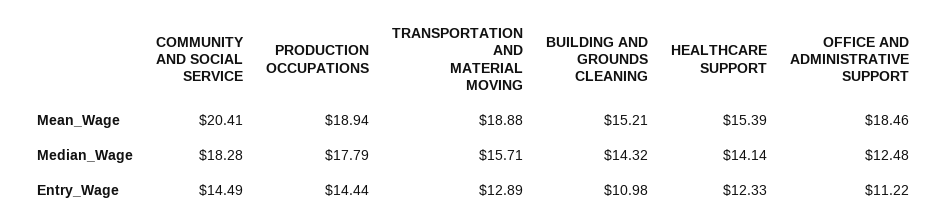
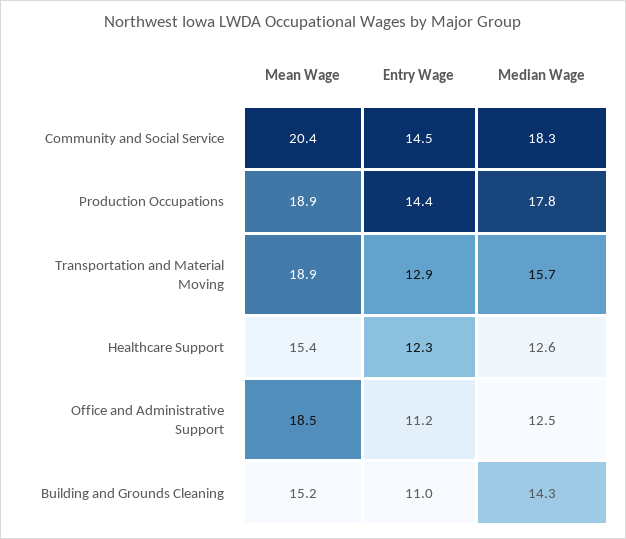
HEALTHCARE SUPPORT, Median_Wage: 14.14 -> 12.6

